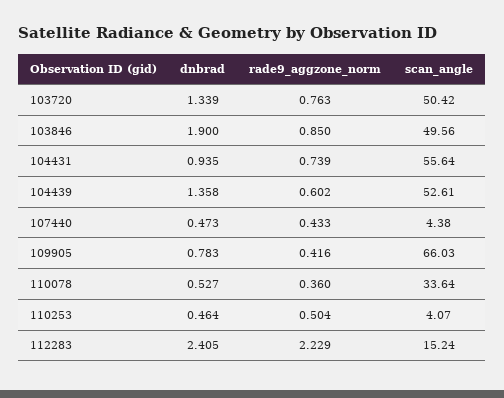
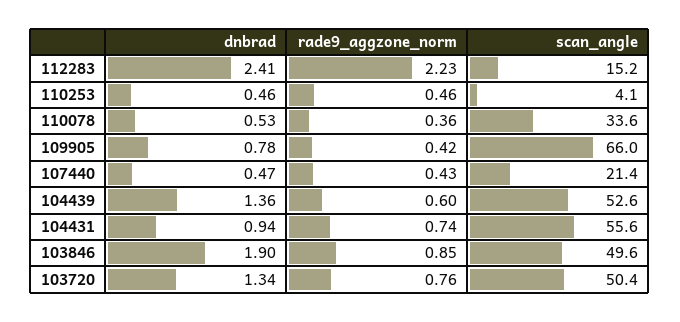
scan_angle, 107440: 4.38 -> 21.4
rade9_aggzone_norm, 110253: 0.504 -> 0.46

